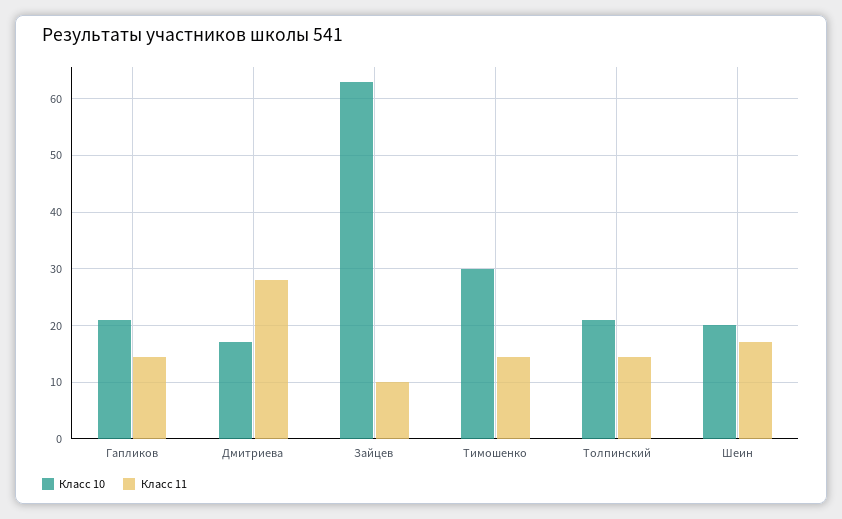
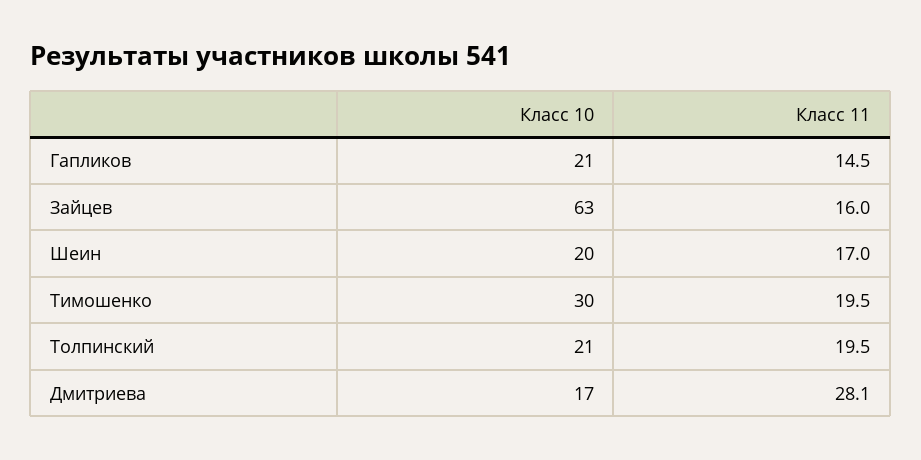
Класс 11, Зайцев: 10 -> 16
Класс 11, Тимошенко: 14 -> 19.5
Класс 11, Толпинский: 14 -> 19.5

